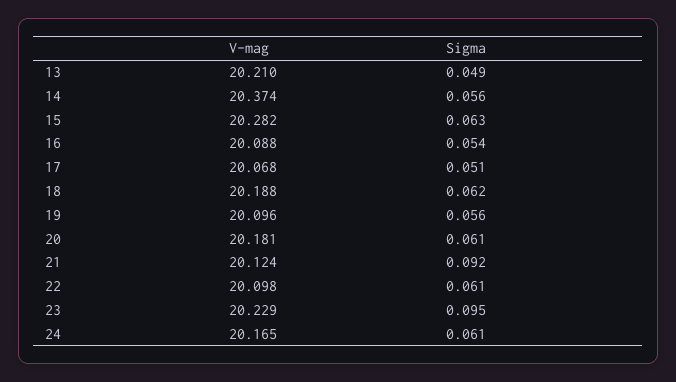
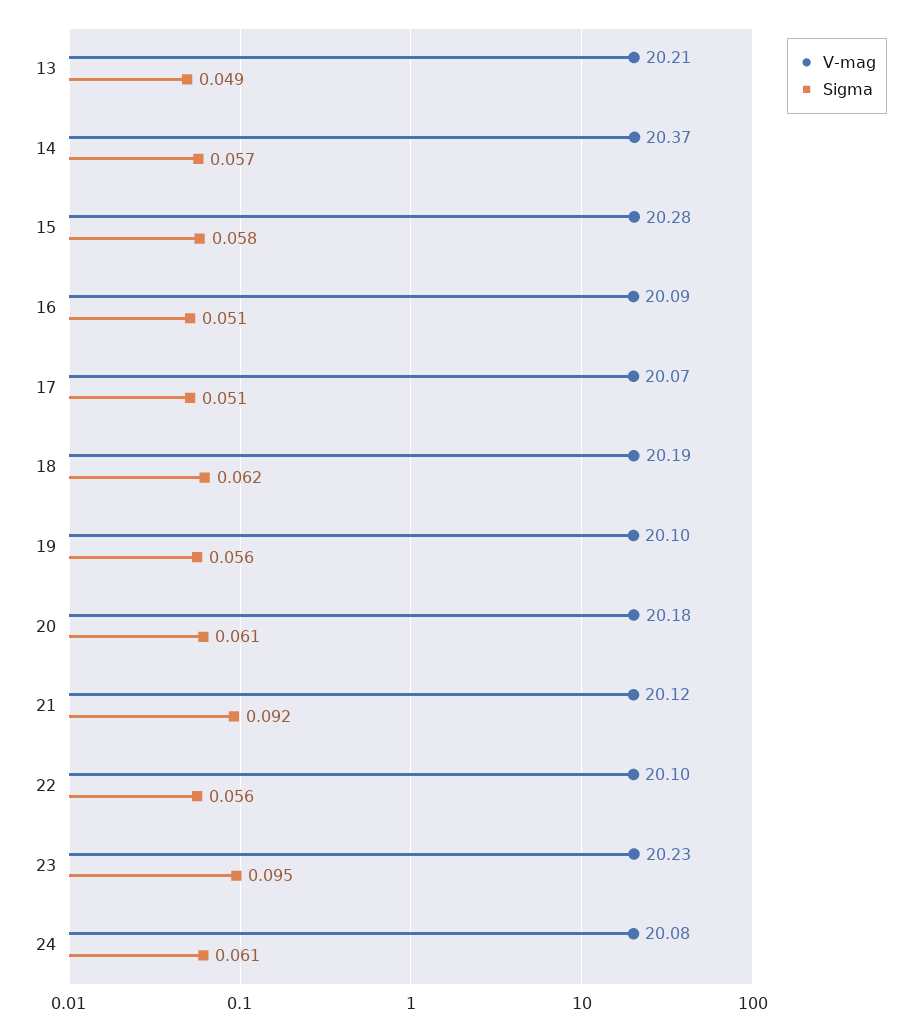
Sigma, 14: 0.056 -> 0.057
Sigma, 15: 0.063 -> 0.058
Sigma, 16: 0.054 -> 0.051
Sigma, 22: 0.061 -> 0.056
V-mag, 24: 20.165 -> 20.08

